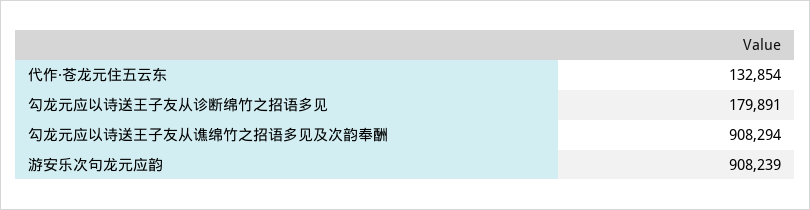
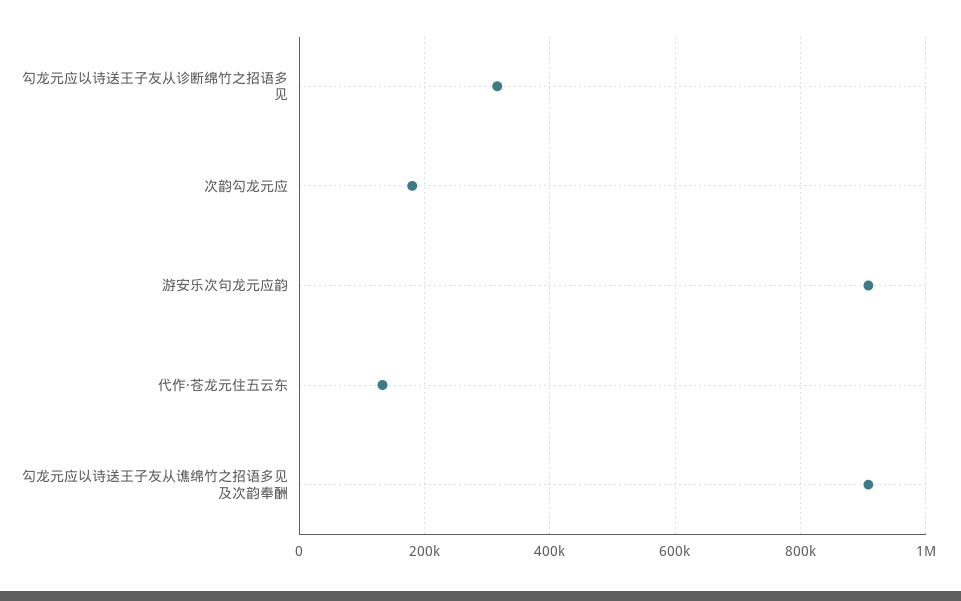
勾龙元应以诗送王子友从诊断绵竹之招语多见: 179891 -> 320000
次韵勾龙元应: none -> 180000

